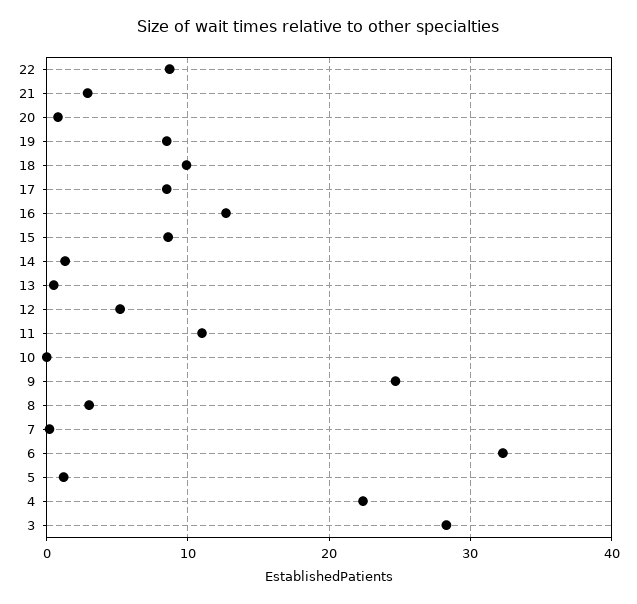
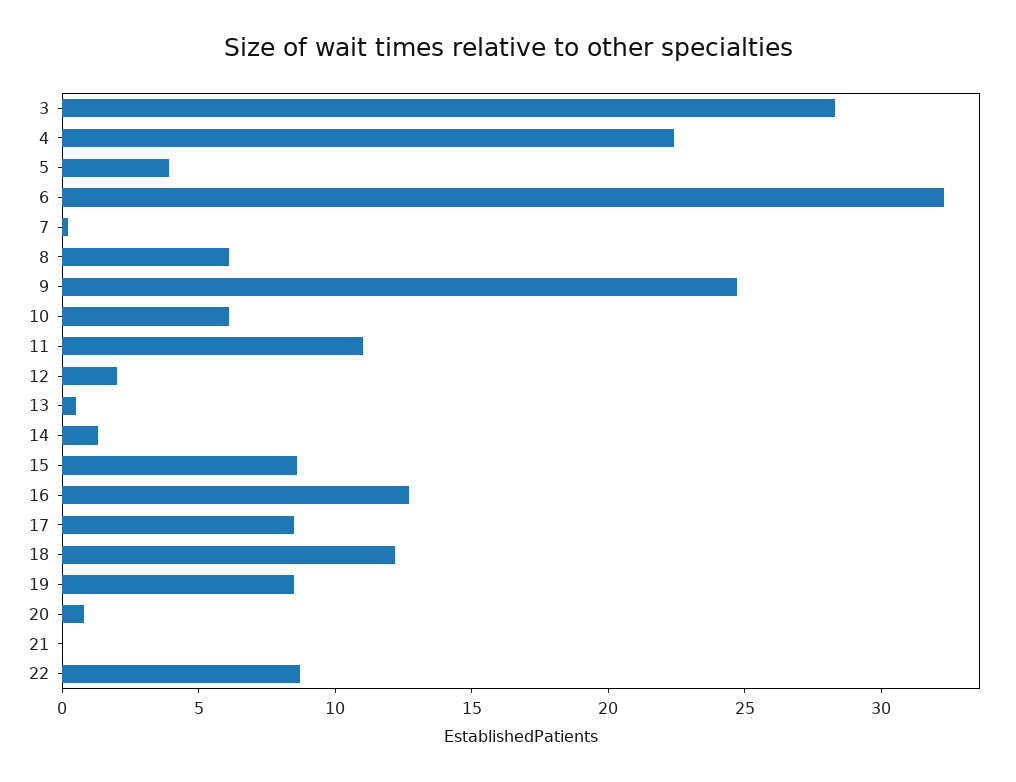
21: 3 -> 0
18: 10 -> 12
12: 5 -> 2
10: 0 -> 6
8: 3 -> 6
5: 1 -> 4

